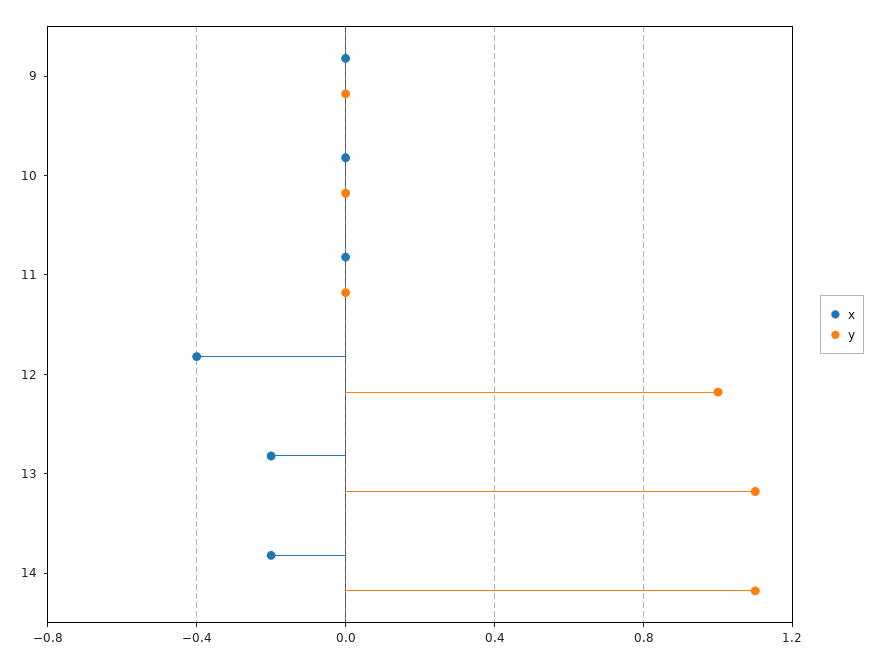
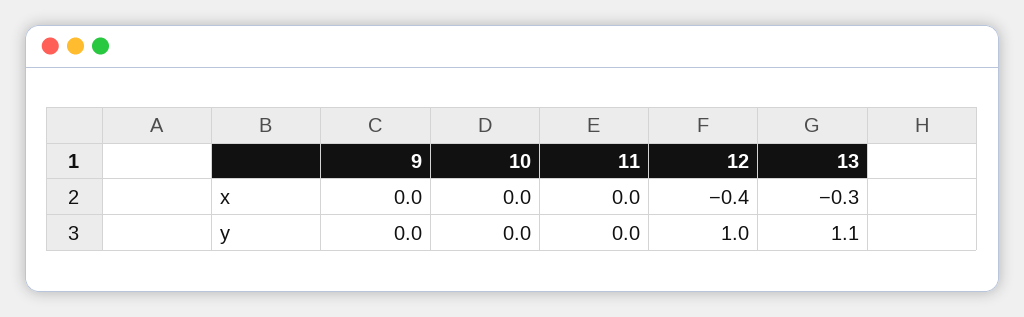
x, 13: -0.2 -> -0.3
x, 14: -0.2 -> none
y, 14: 1.1 -> none

